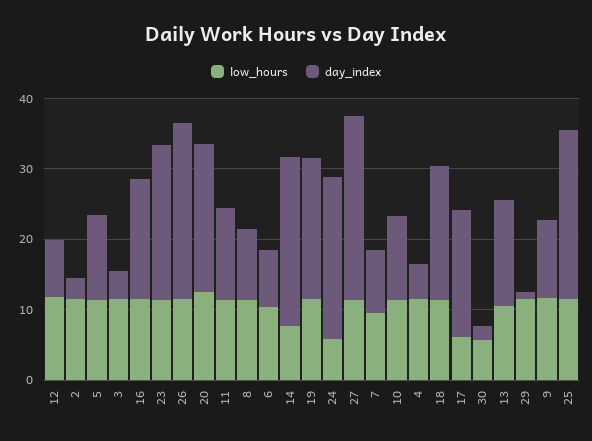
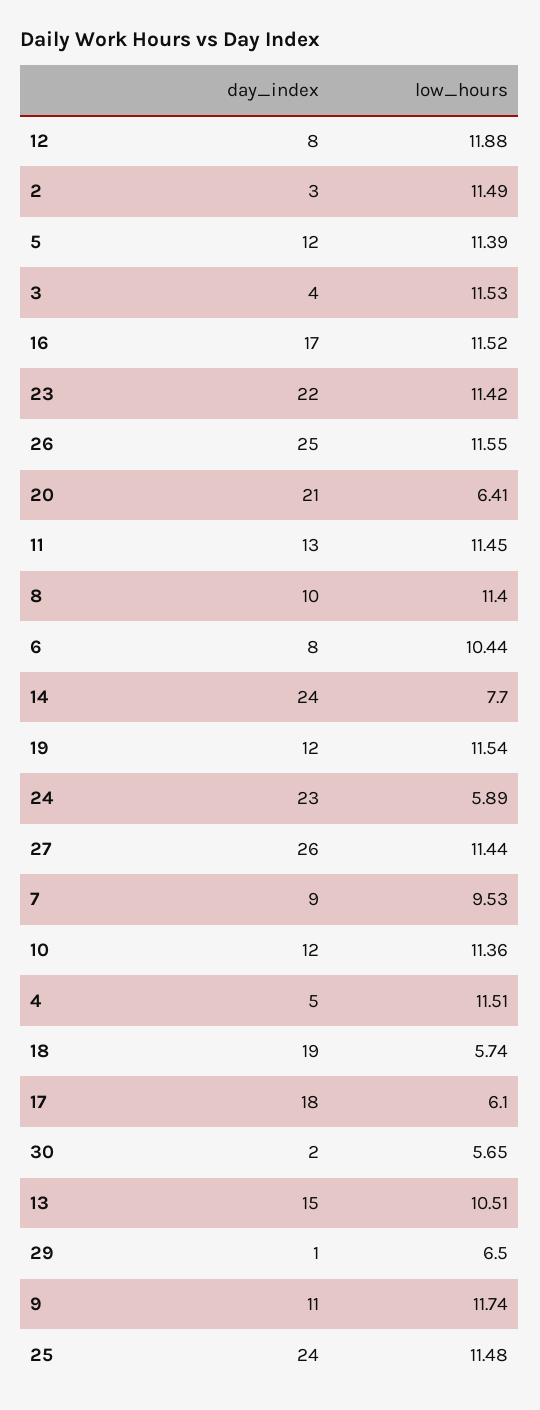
low_hours, 20: 12 -> 6.41
day_index, 19: 20 -> 12
low_hours, 18: 12 -> 5.74
low_hours, 29: 12 -> 6.5

